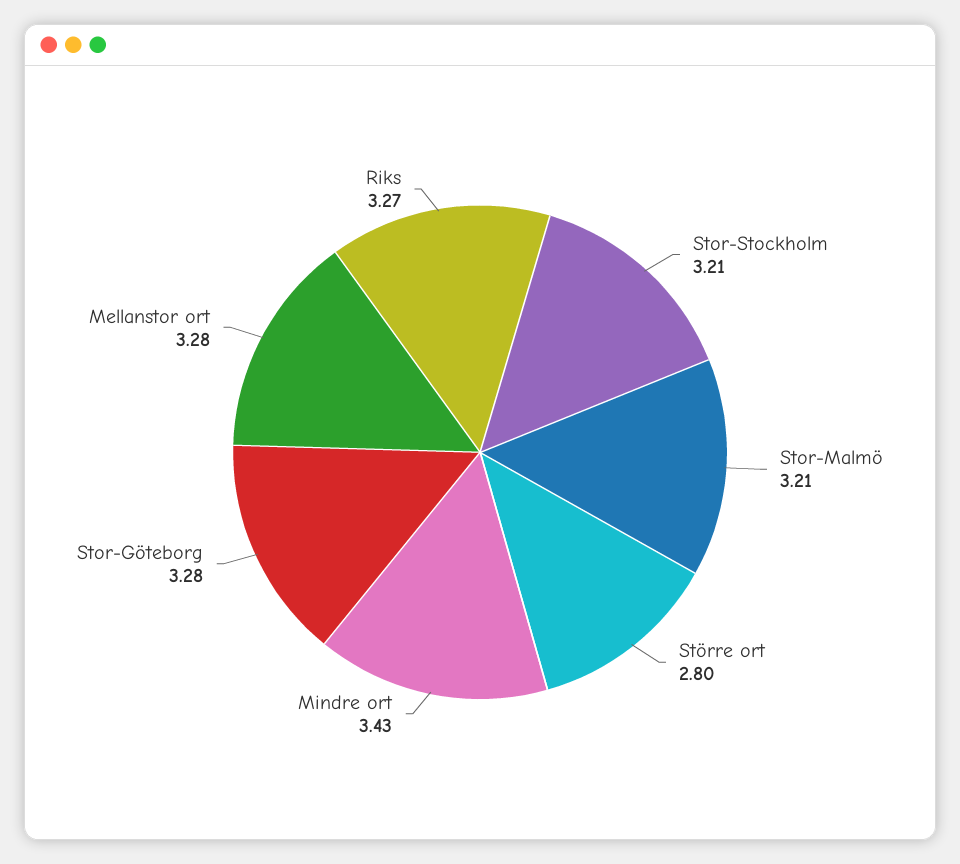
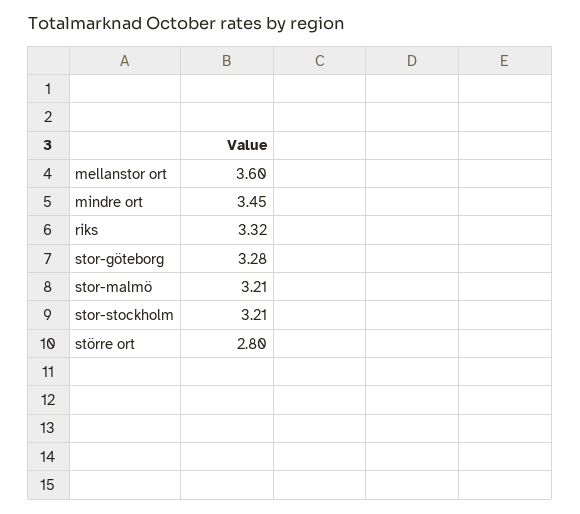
Mindre ort: 3.43 -> 3.45
Mellanstor ort: 3.28 -> 3.6
Riks: 3.27 -> 3.32

